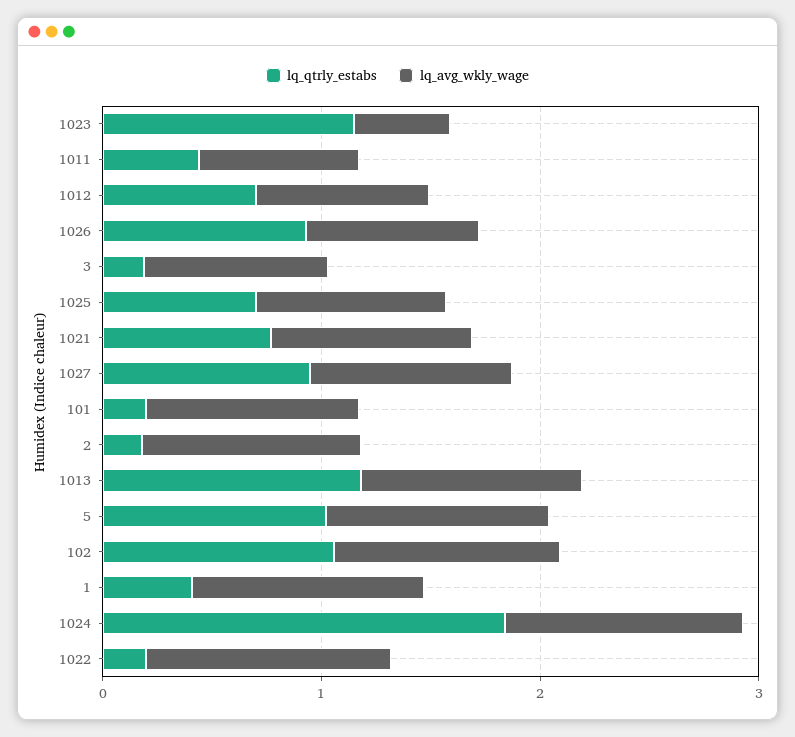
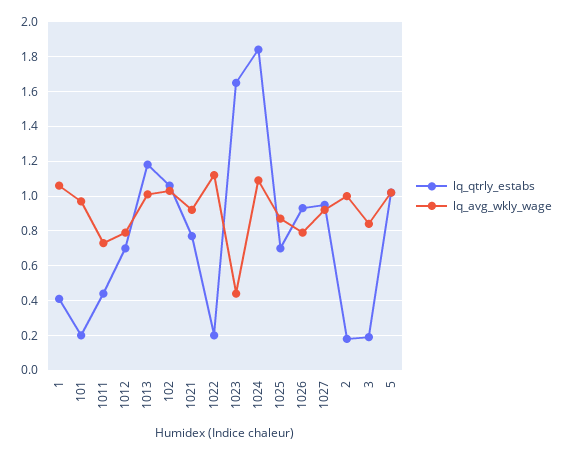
lq_qtrly_estabs, 1023: 1.2 -> 1.65

